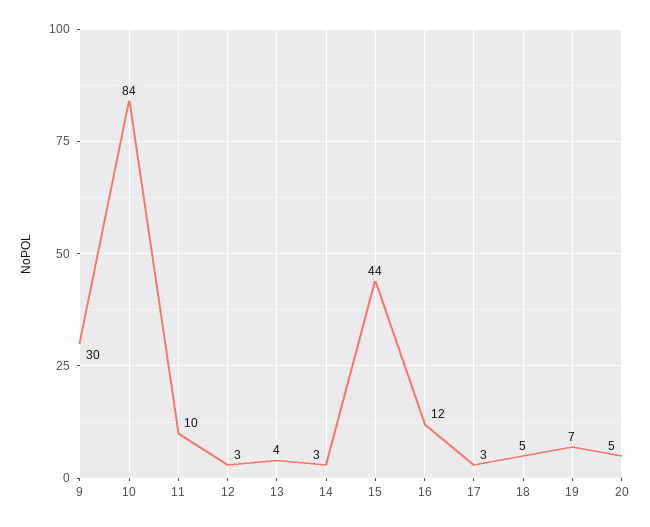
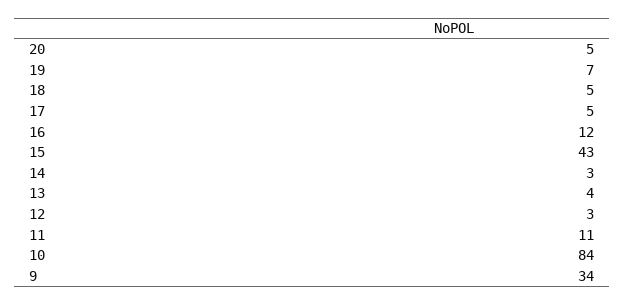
9: 30 -> 34
11: 10 -> 11
15: 44 -> 43
17: 3 -> 5

